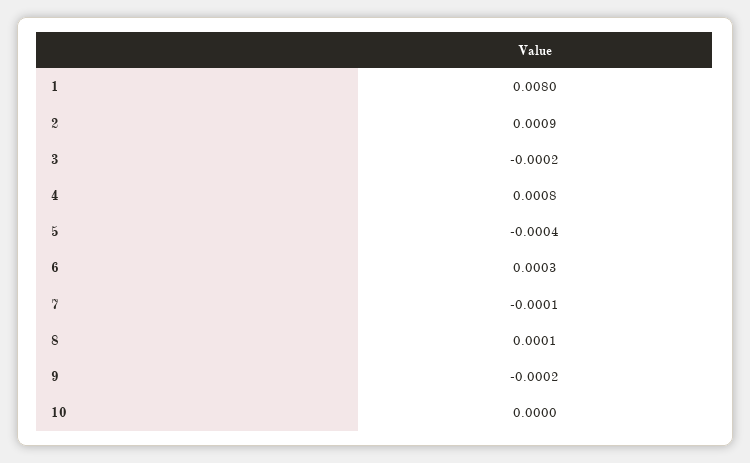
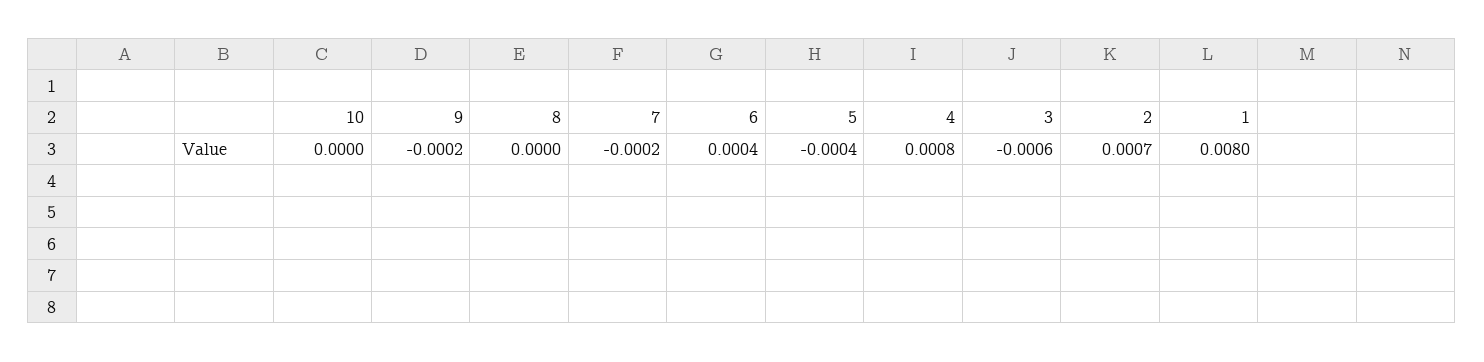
2: 0.0009 -> 0.0007
3: -0.0002 -> -0.0006
6: 0.0003 -> 0.0004
7: -0.0001 -> -0.0002
8: 0.0001 -> 0

